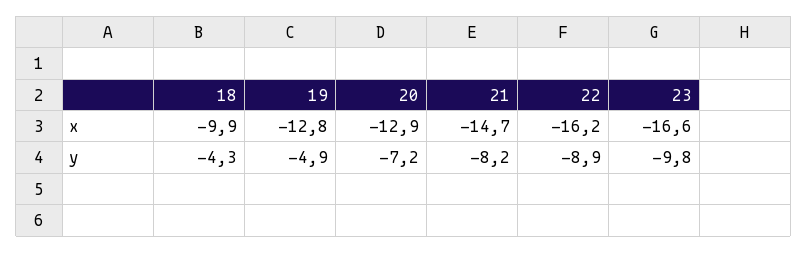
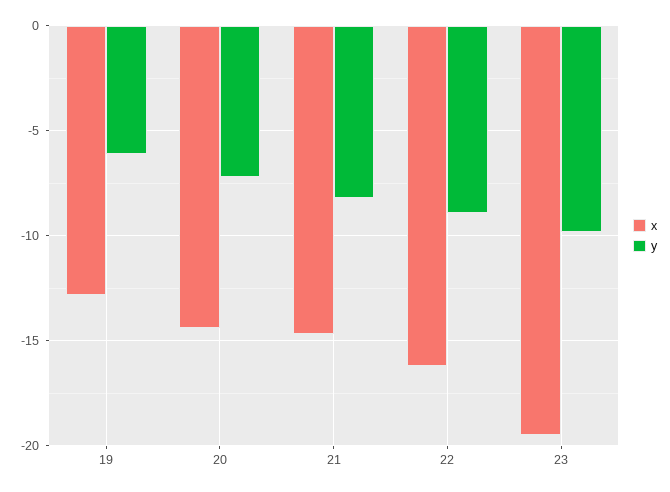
x, 18: -9.9 -> none
x, 20: -12.9 -> -14.5
x, 23: -16.6 -> -19.5
y, 18: -4.3 -> none
y, 19: -4.9 -> -6

